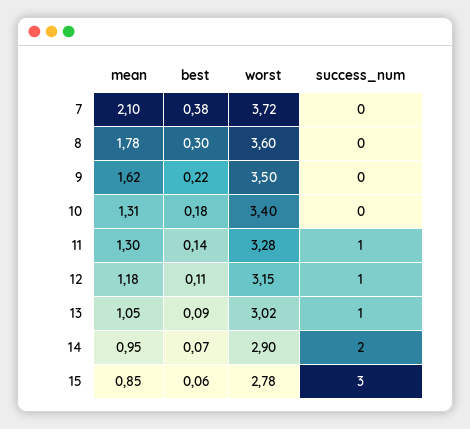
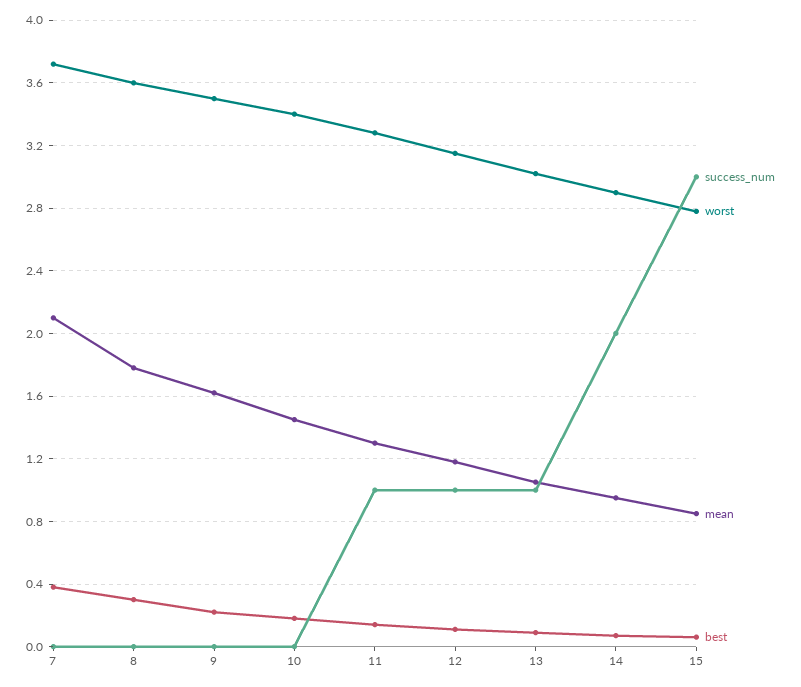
mean, 10: 1.31 -> 1.45

